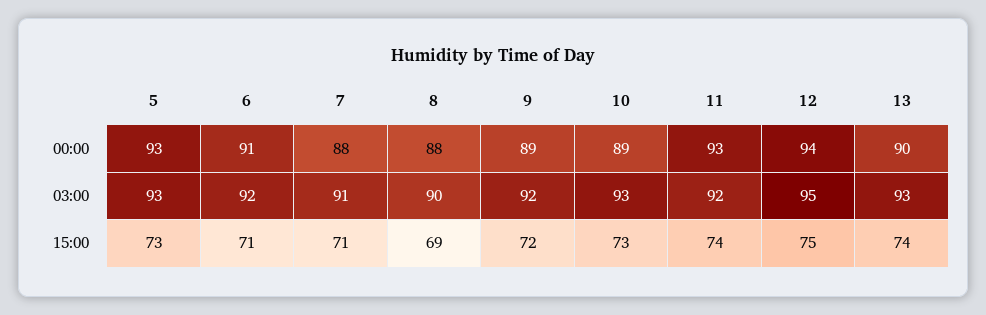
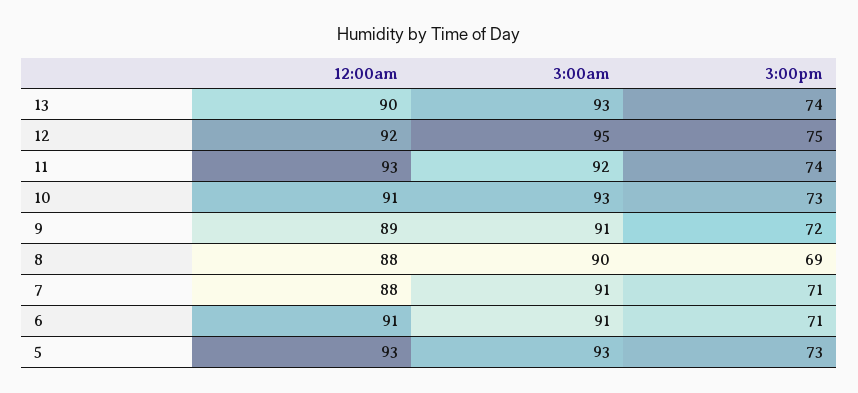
10, 00:00: 89 -> 91
12, 00:00: 94 -> 92
6, 03:00: 92 -> 91
9, 03:00: 92 -> 91

